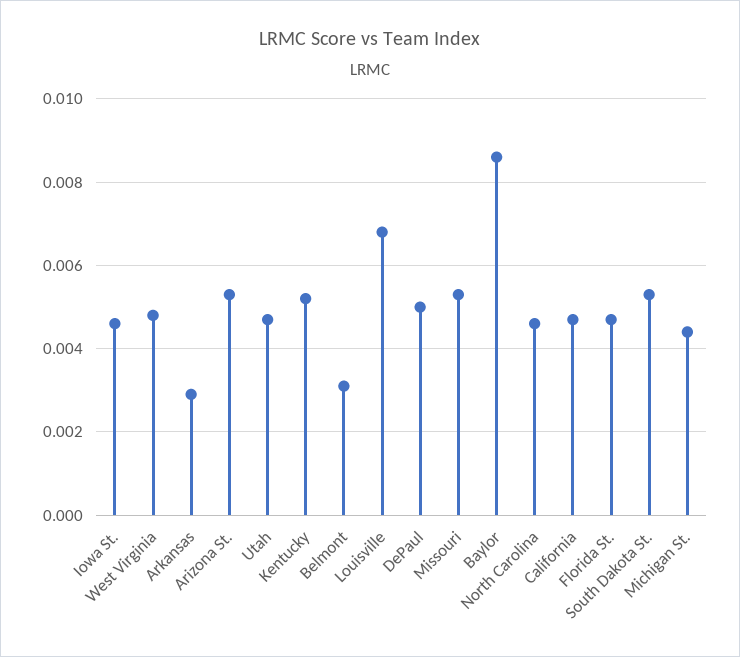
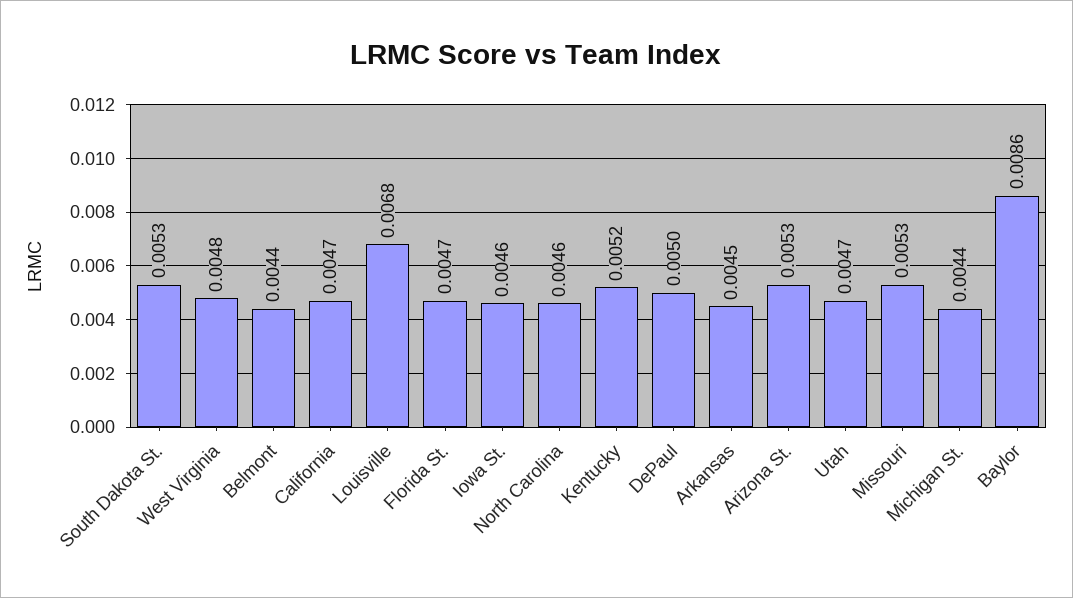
Arkansas: 0.003 -> 0.0045
Belmont: 0.003 -> 0.0044

